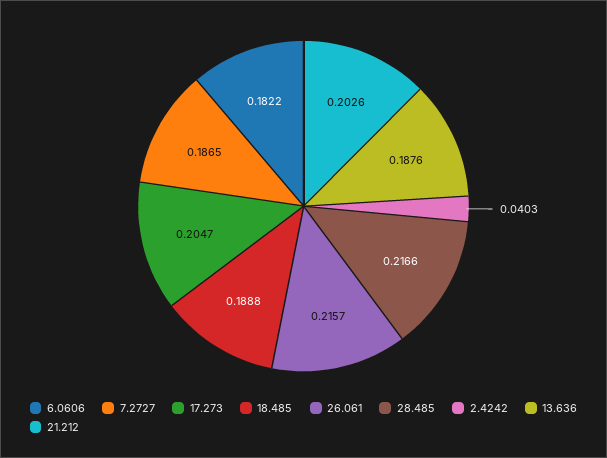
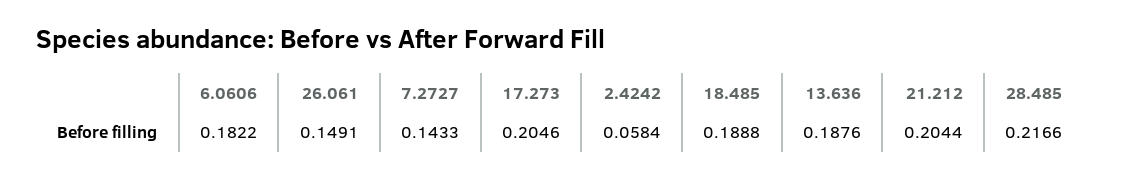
7.2727: 0.1865 -> 0.1433
17.273: 0.2047 -> 0.2046
26.061: 0.2157 -> 0.1491
2.4242: 0.0403 -> 0.0584
21.212: 0.2026 -> 0.2044

